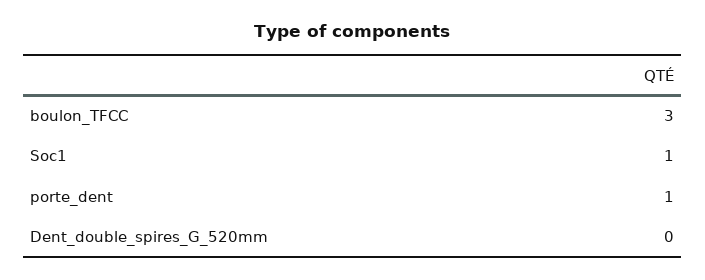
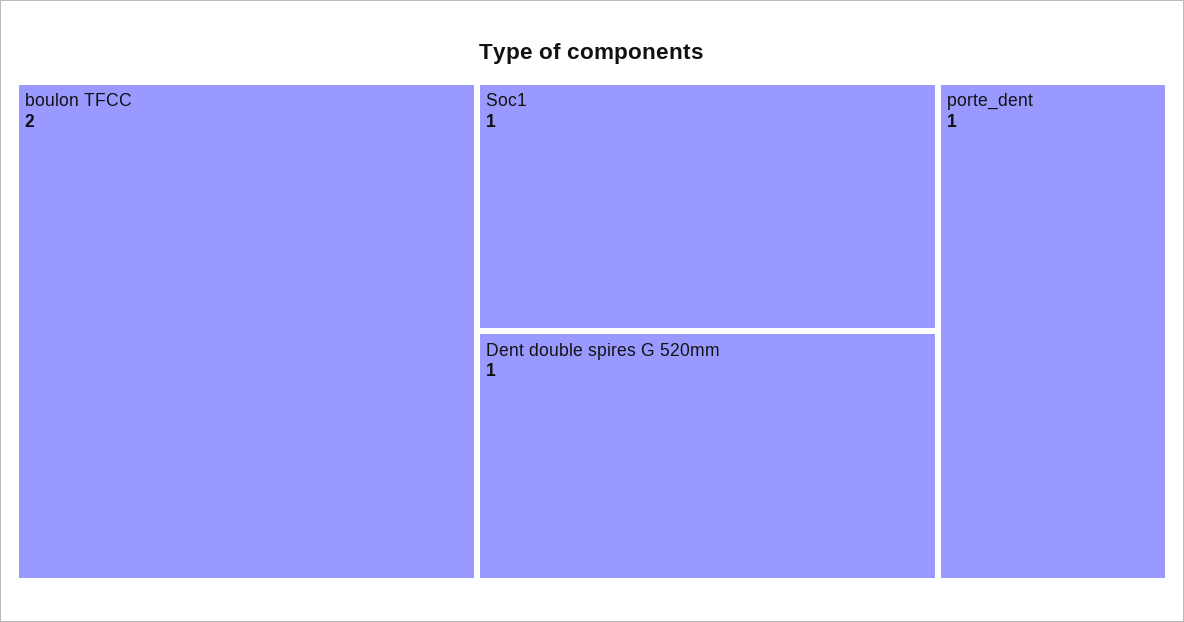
boulon_TFCC: 3 -> 2
Dent_double_spires_G_520mm: 0 -> 1

